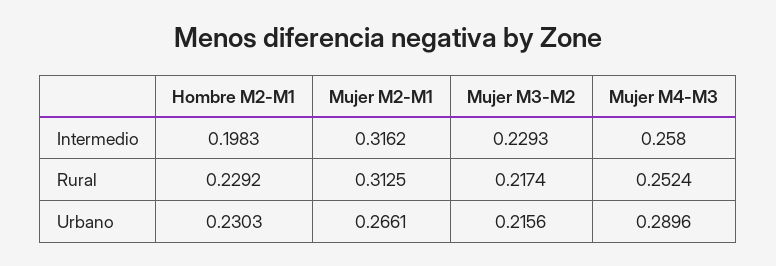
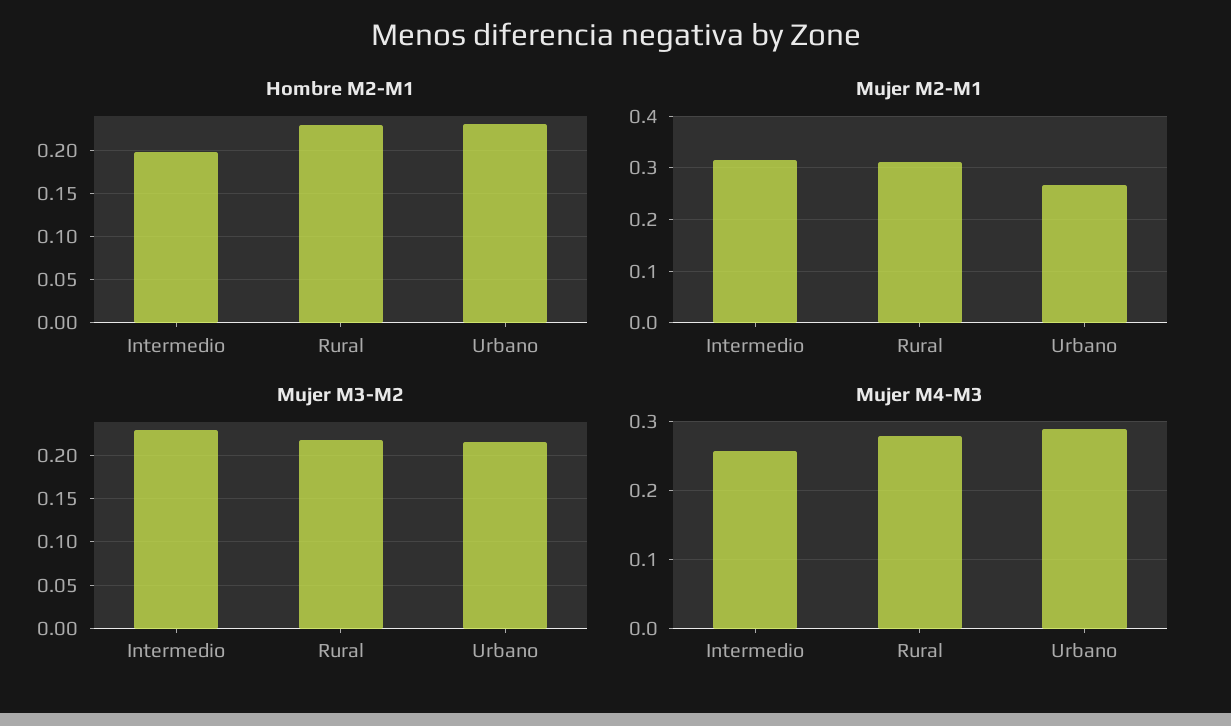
Mujer M4-M3, Rural: 0.2524 -> 0.28

